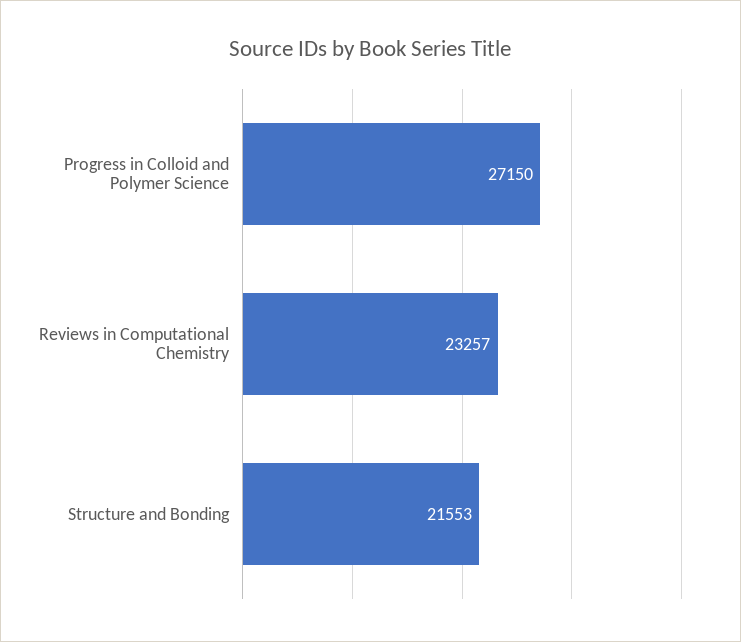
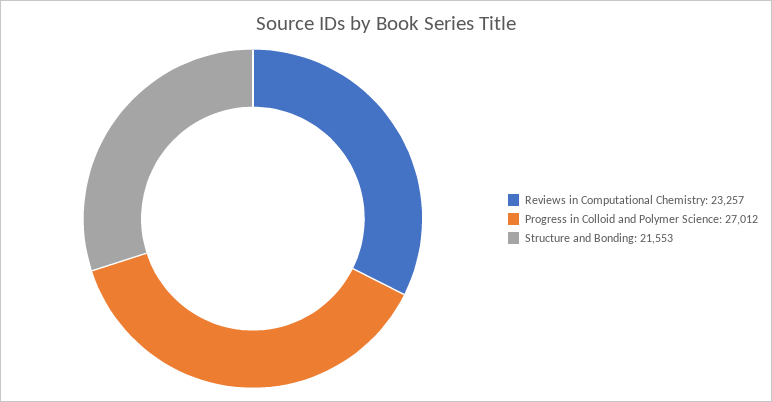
Progress in Colloid and Polymer Science: 27150 -> 27012

